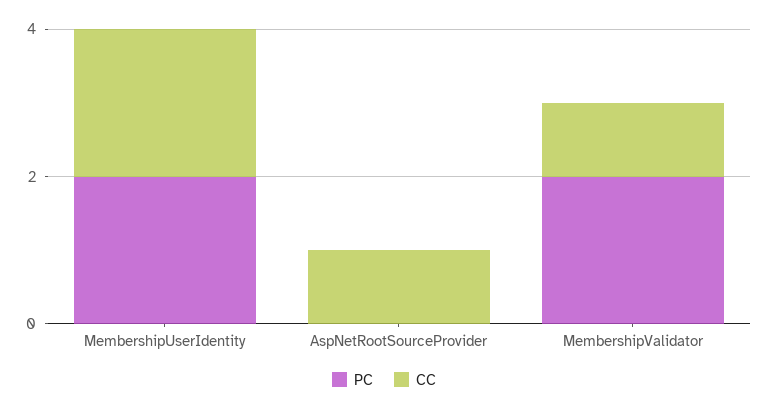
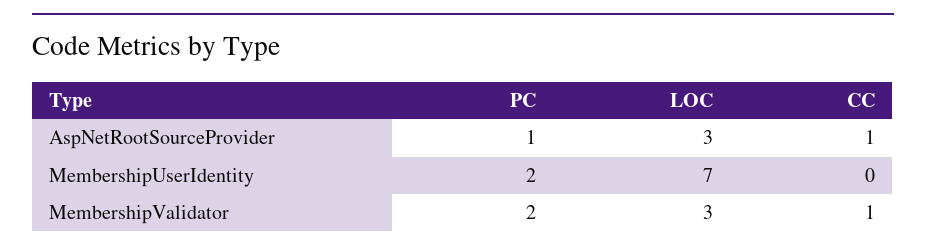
CC, MembershipUserIdentity: 2 -> 0
PC, AspNetRootSourceProvider: 0 -> 1
LOC, AspNetRootSourceProvider: none -> 3
LOC, MembershipUserIdentity: none -> 7
LOC, MembershipValidator: none -> 3

